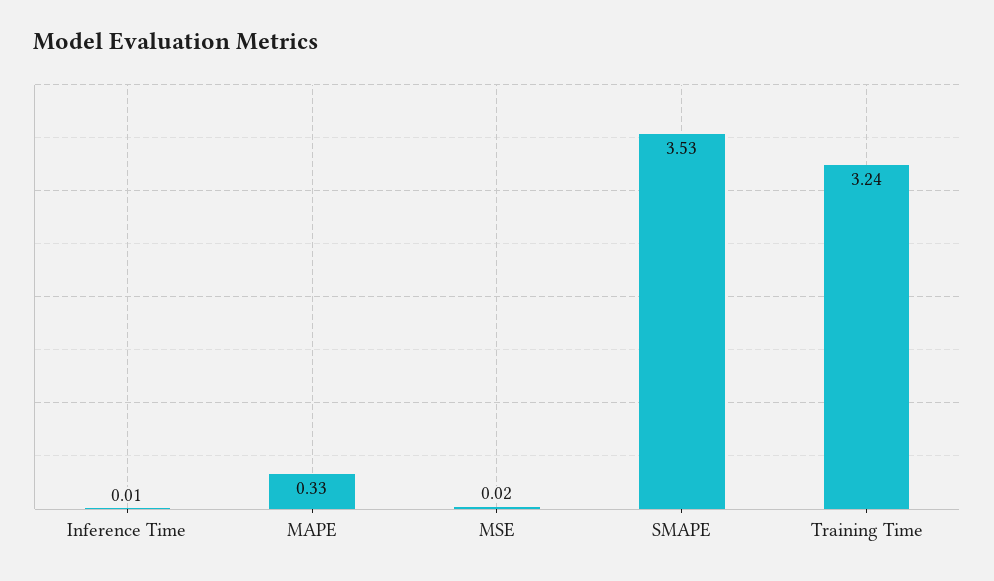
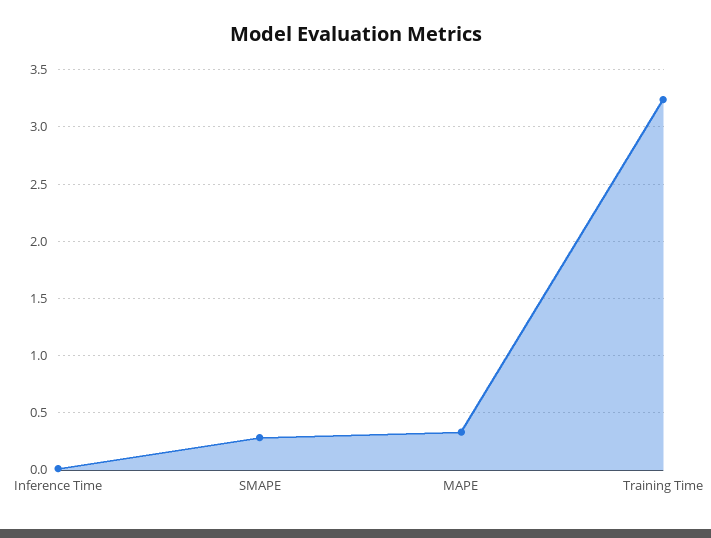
MSE: 0.02 -> none
SMAPE: 3.53 -> 0.3

